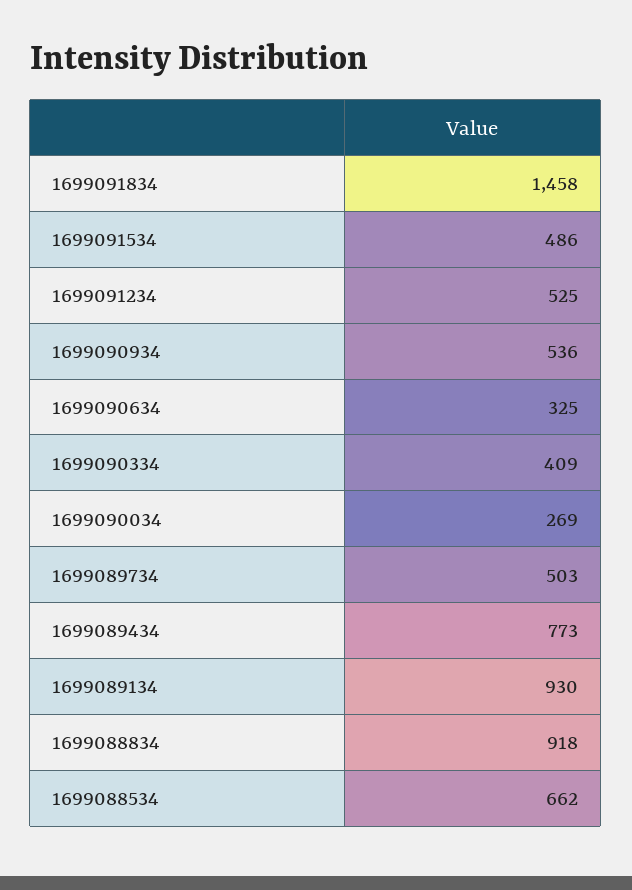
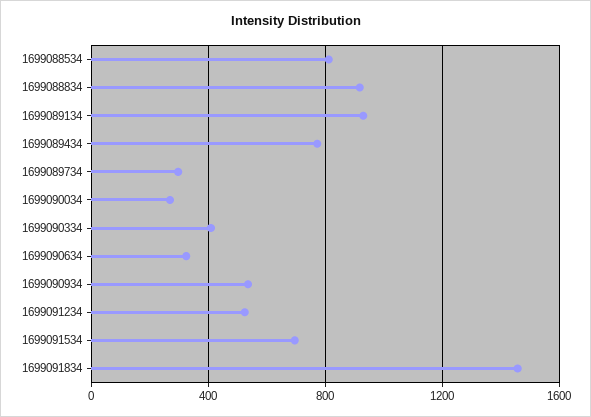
1699091534: 486 -> 700
1699089734: 503 -> 300
1699088534: 662 -> 800

